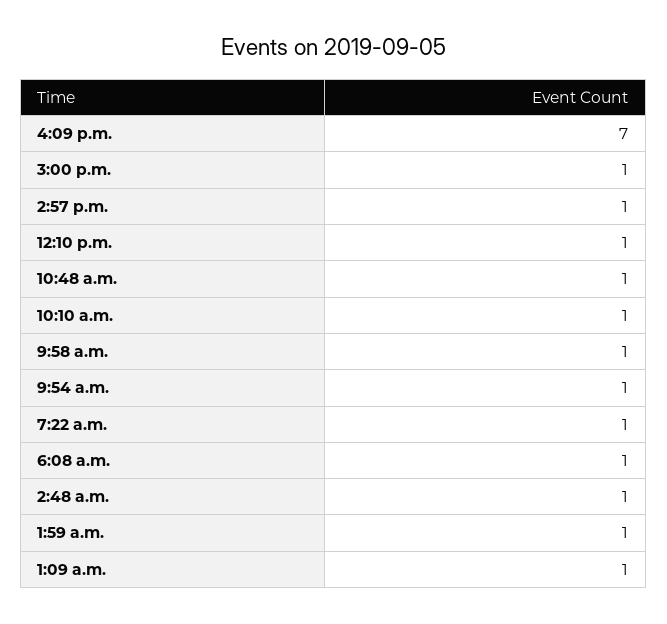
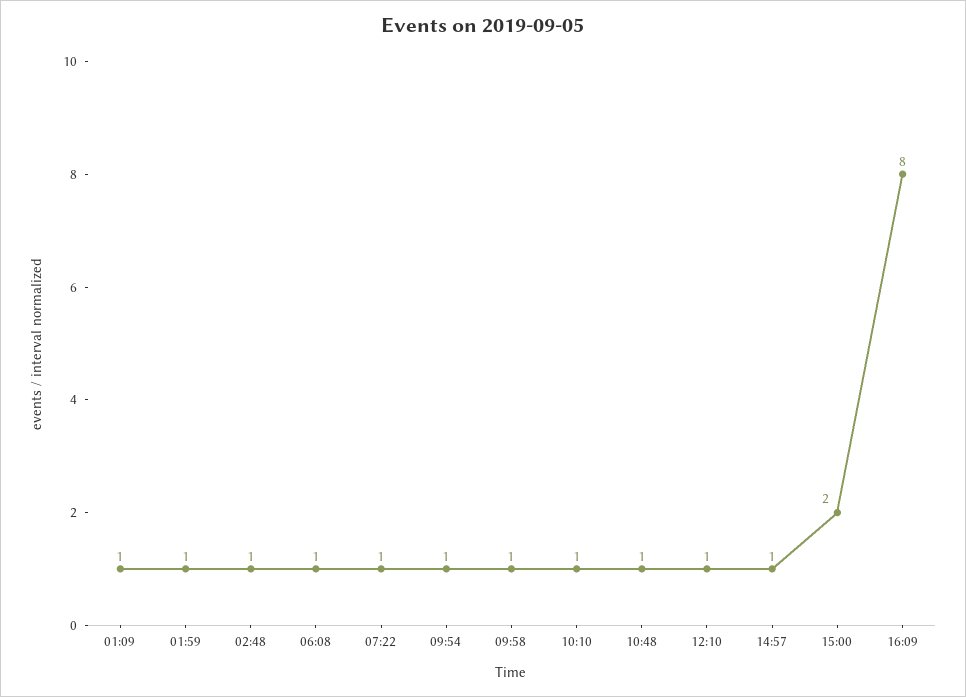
4:09 p.m.: 7 -> 8
3:00 p.m.: 1 -> 2

